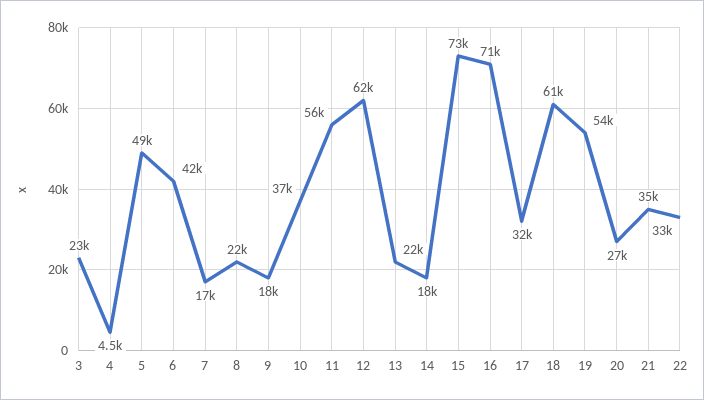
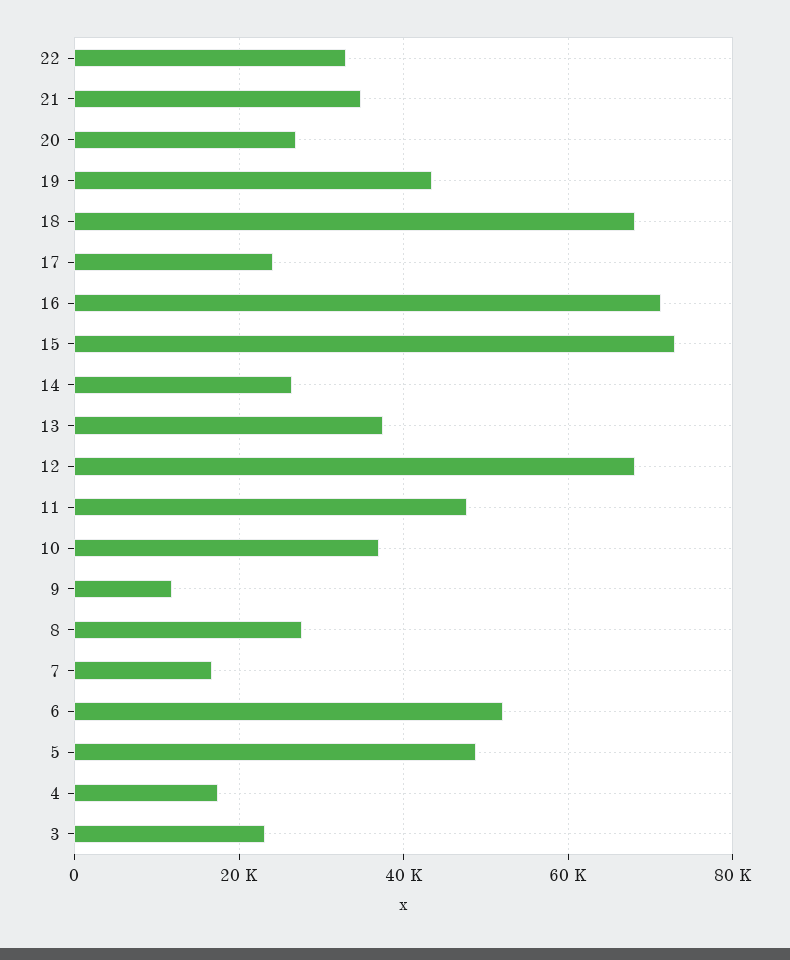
4: 4500 -> 18000
6: 42000 -> 52000
8: 22000 -> 28000
9: 18000 -> 12000
11: 56000 -> 48000
12: 62000 -> 68000
13: 22000 -> 38000
14: 18000 -> 26000
17: 32000 -> 24000
18: 61000 -> 68000
19: 54000 -> 44000

